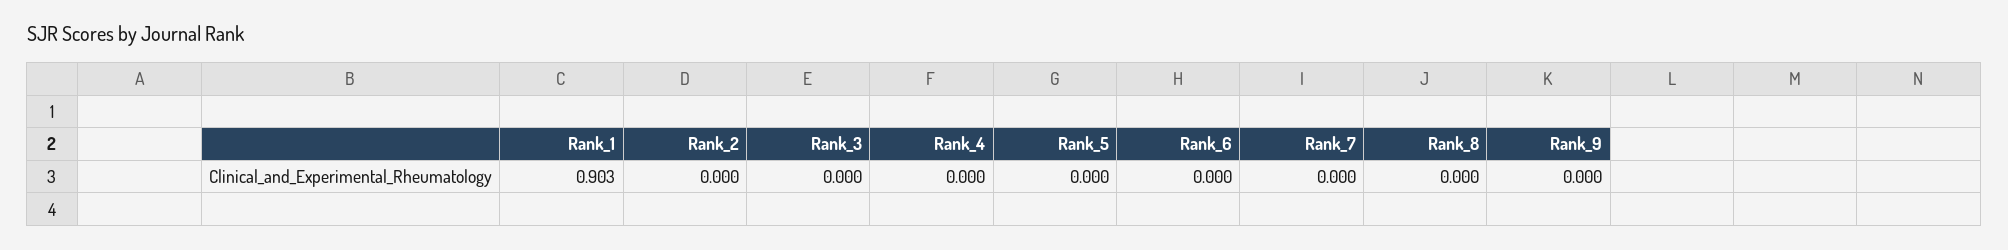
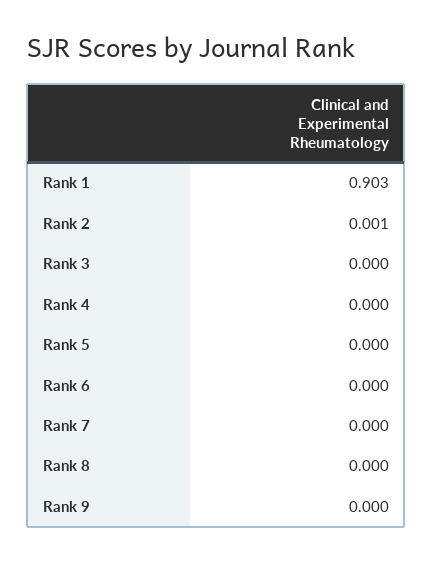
Rank_2: 0 -> 0.001

